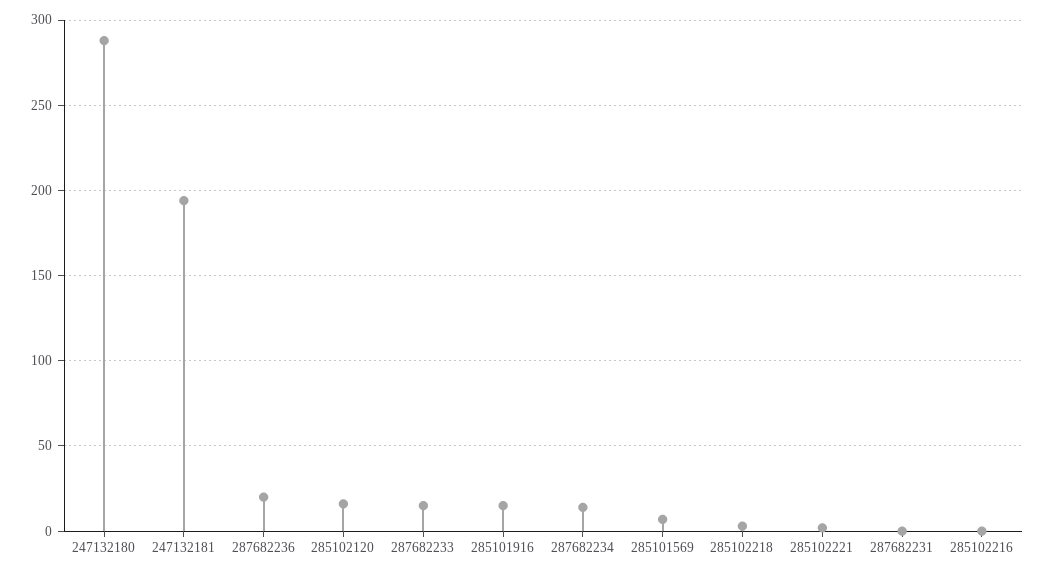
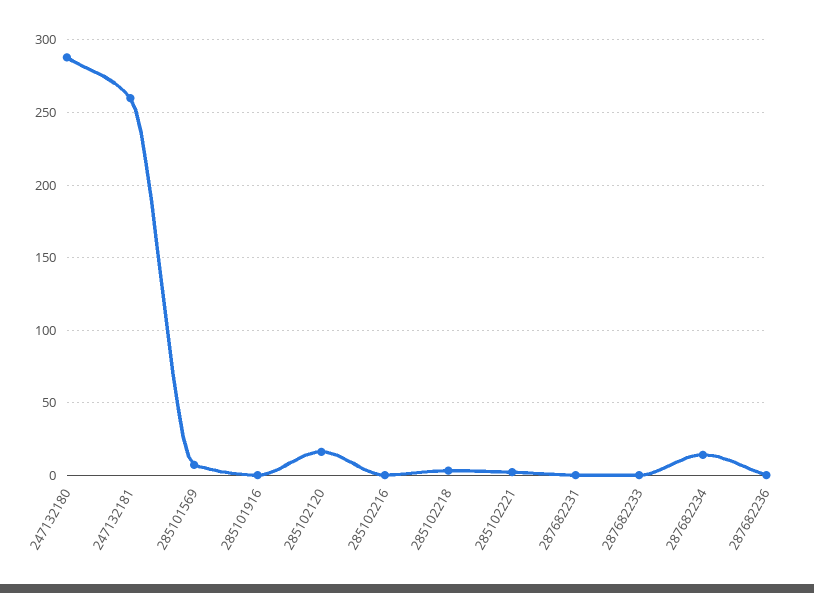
247132181: 195 -> 260
287682236: 20 -> 0
287682233: 15 -> 0
285101916: 15 -> 0

